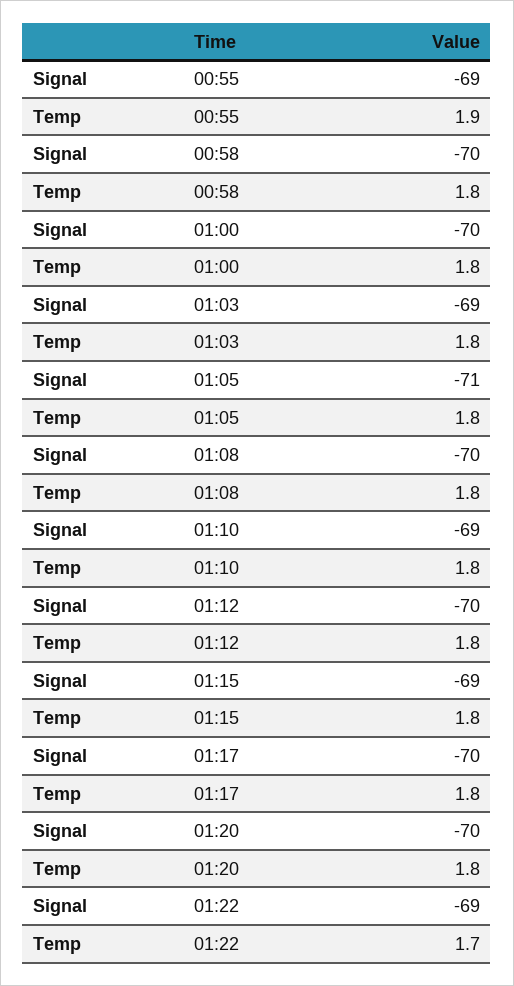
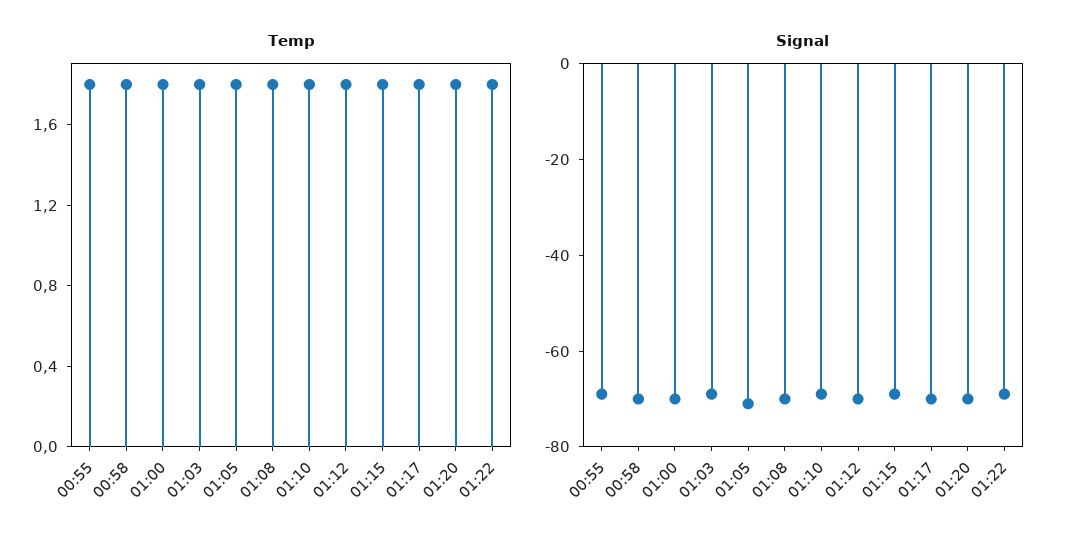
Temp, 00:55: 1.9 -> 1.8
Temp, 01:22: 1.7 -> 1.8

